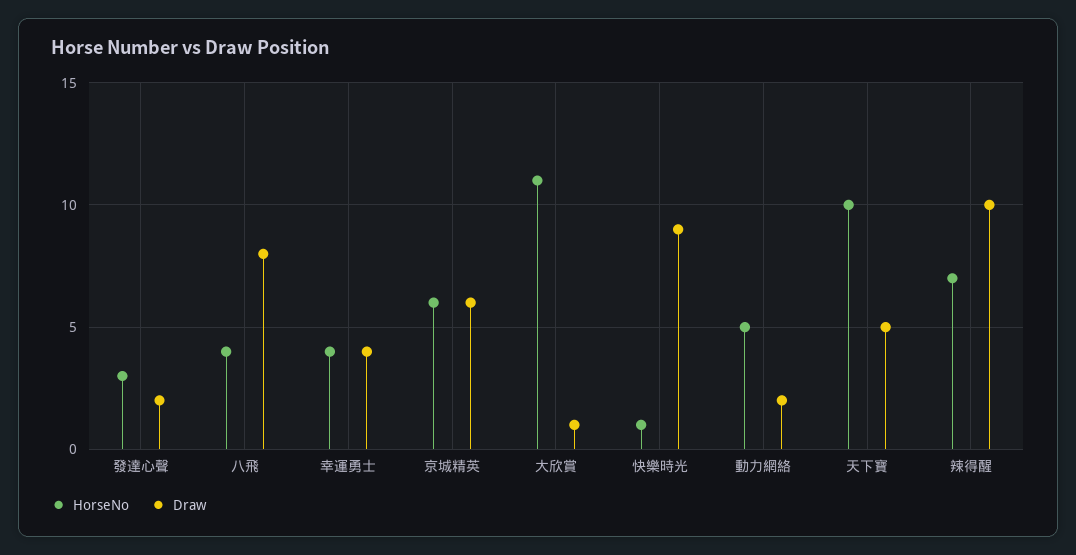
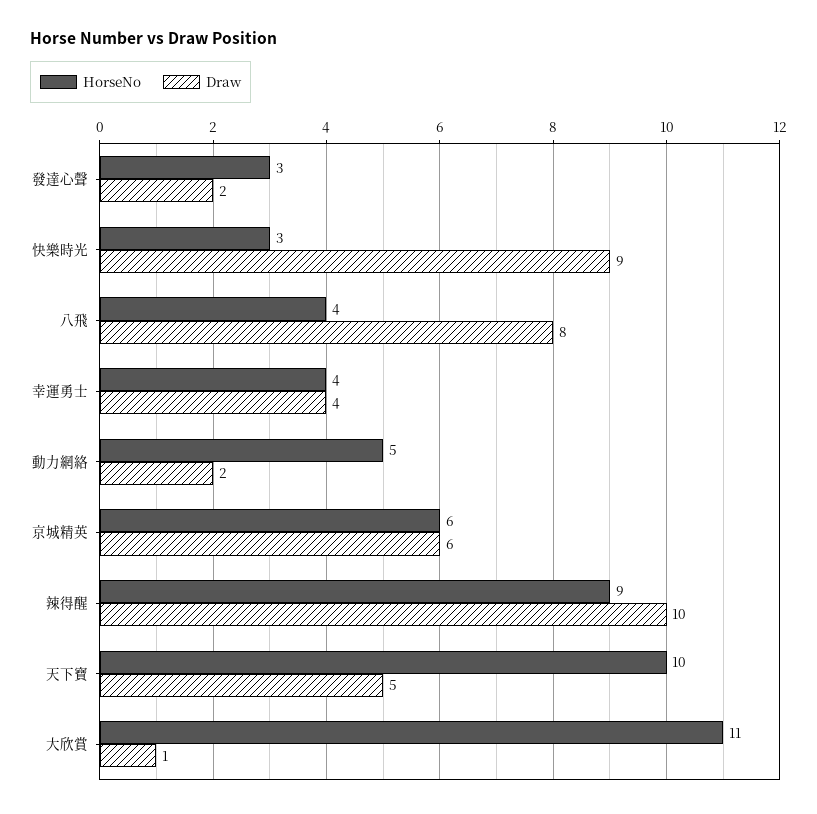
HorseNo, 快樂時光: 1 -> 3
HorseNo, 辣得醒: 7 -> 9

